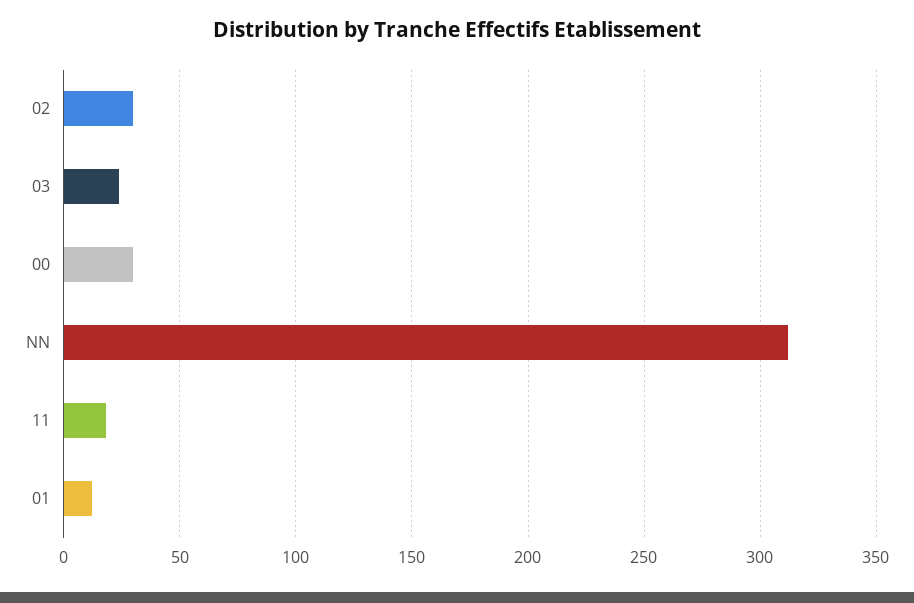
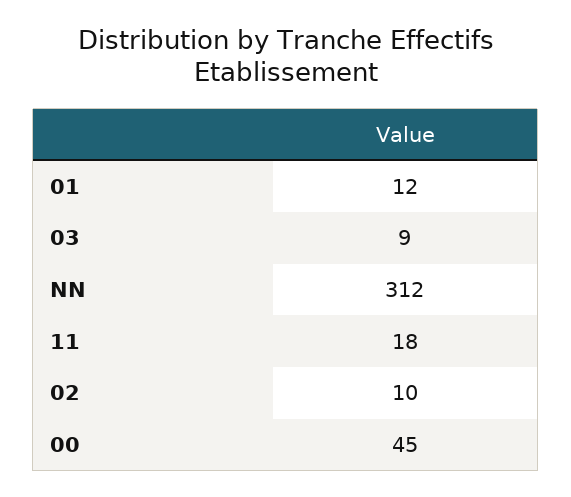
02: 30 -> 10
03: 25 -> 9
00: 30 -> 45

